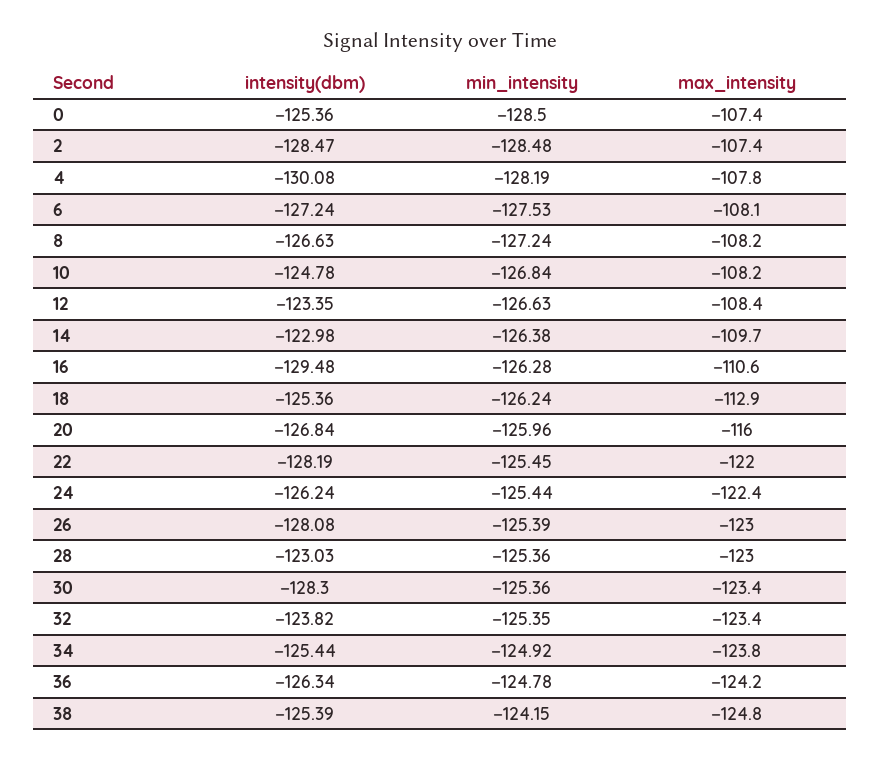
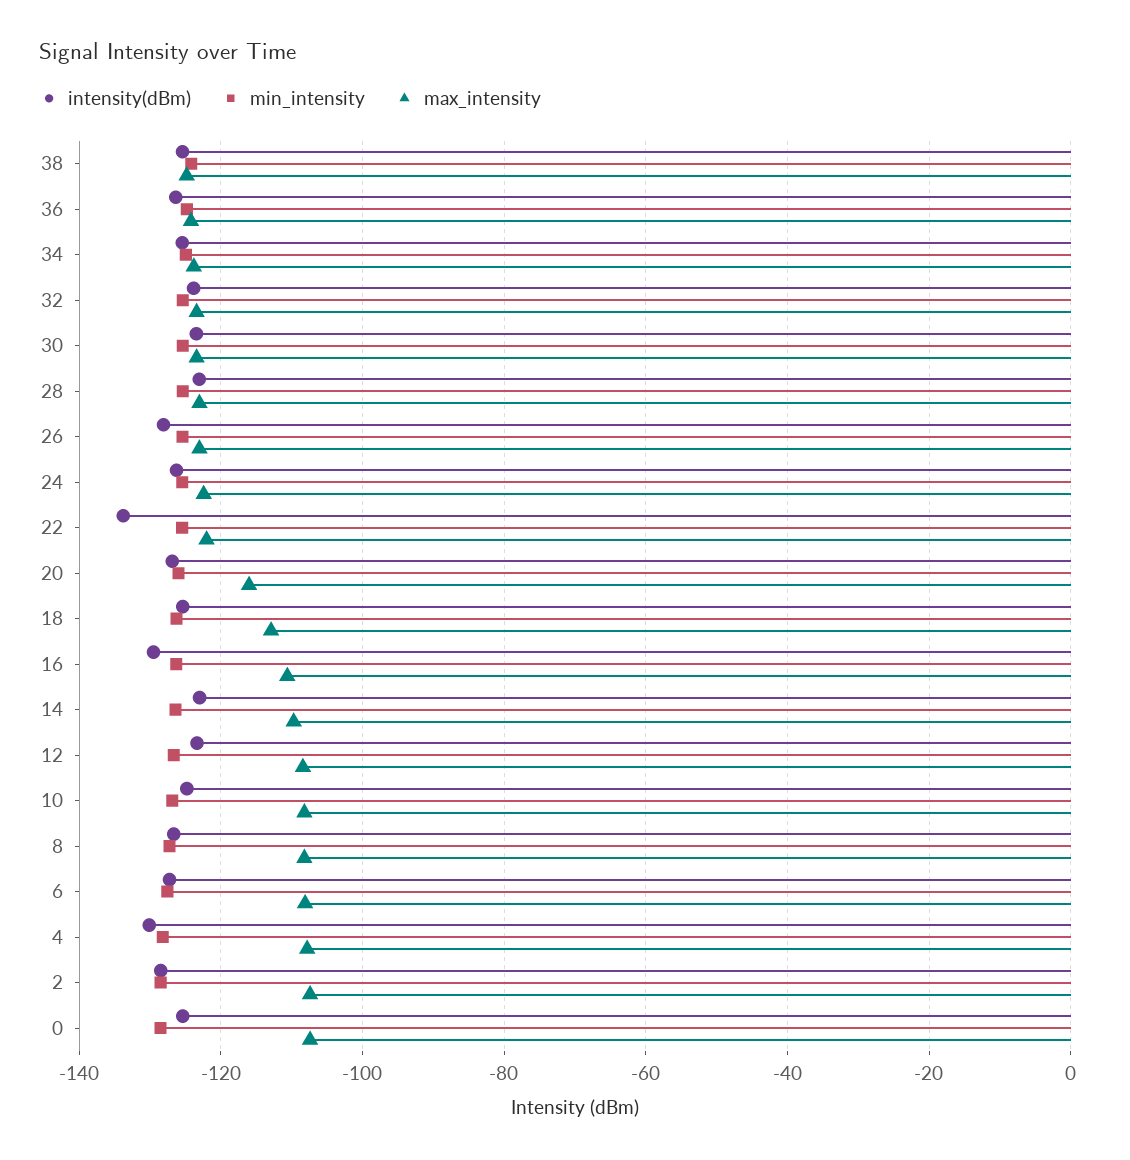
intensity(dbm), 22: -128.19 -> -134
intensity(dbm), 30: -128.3 -> -124

